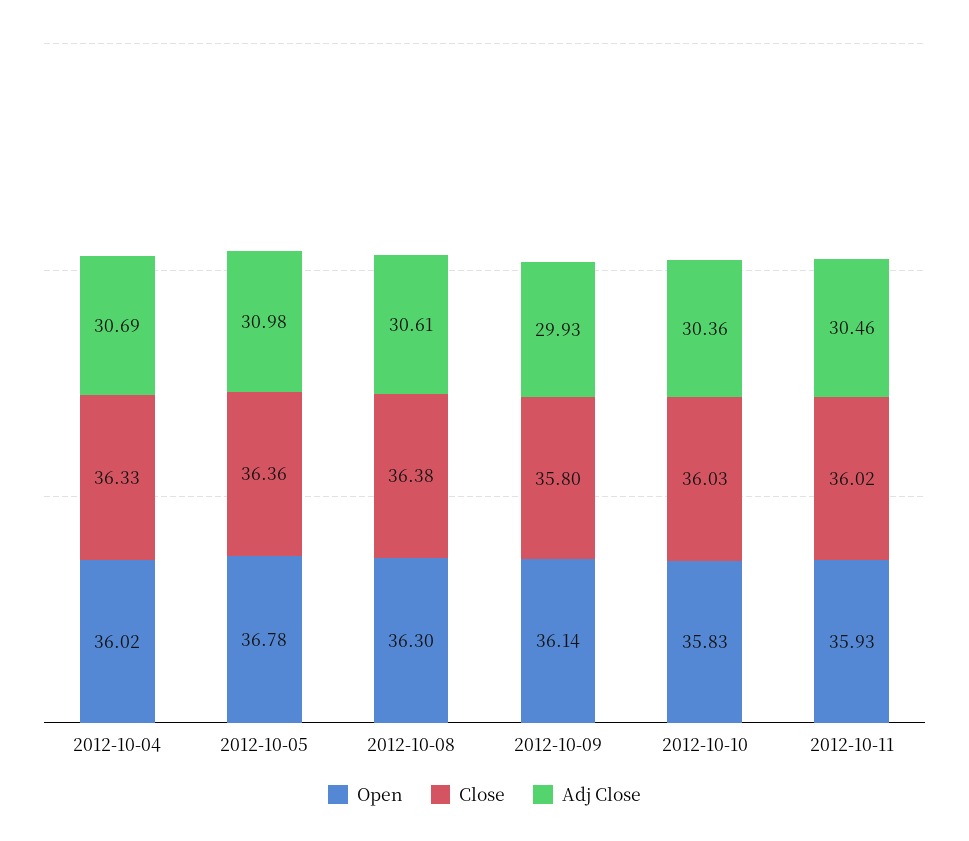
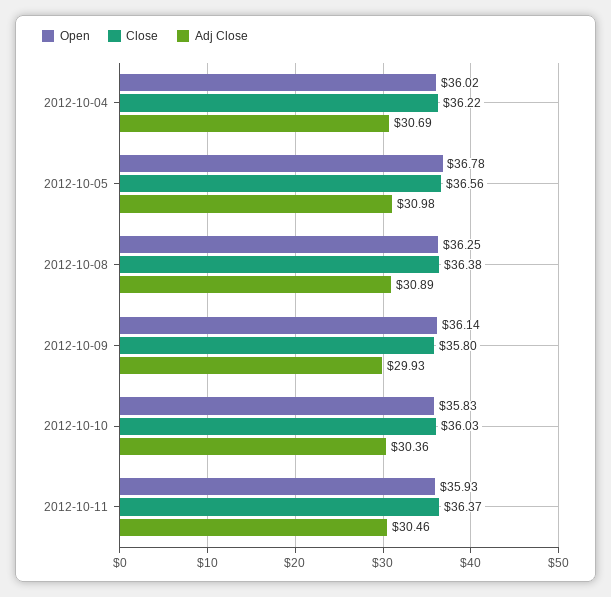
Close, 2012-10-04: 36.33 -> 36.22
Close, 2012-10-05: 36.36 -> 36.56
Open, 2012-10-08: 36.3 -> 36.25
Adj Close, 2012-10-08: 30.61 -> 30.89
Close, 2012-10-11: 36.02 -> 36.37

